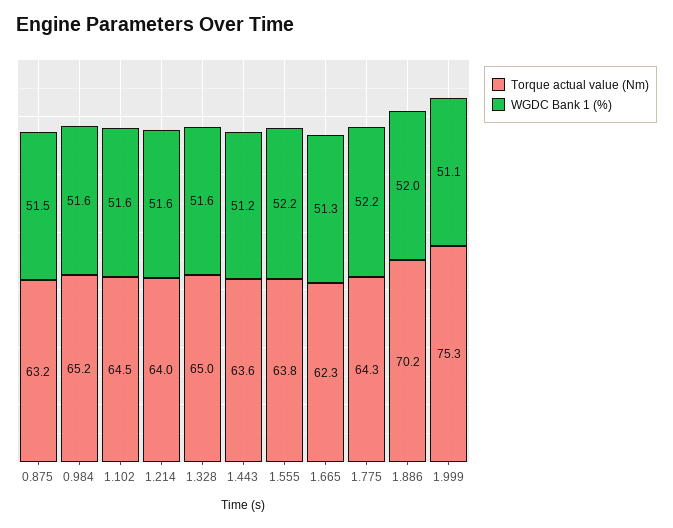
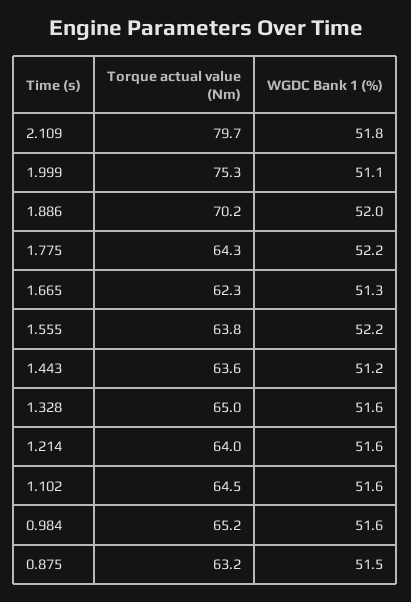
Torque actual value (Nm), 2.109: none -> 79.7
WGDC Bank 1 (%), 2.109: none -> 51.8

